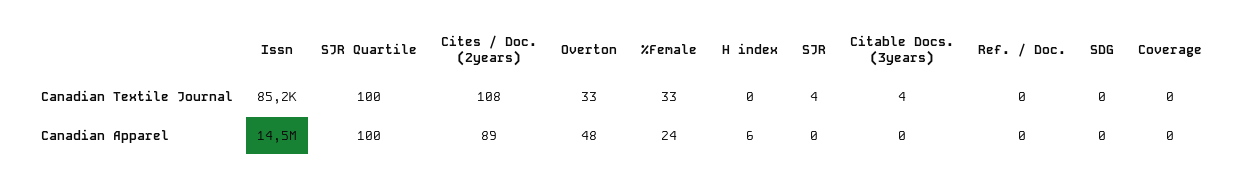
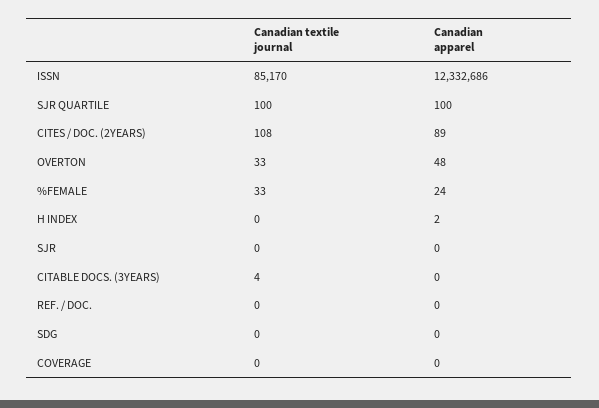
SJR, Canadian Textile Journal: 4 -> 0
Issn, Canadian Apparel: 14500000 -> 12332686
H index, Canadian Apparel: 6 -> 2

